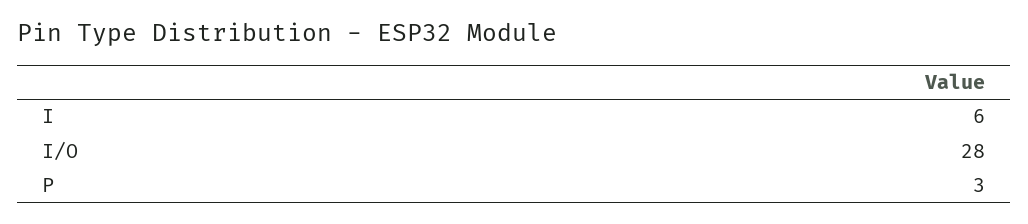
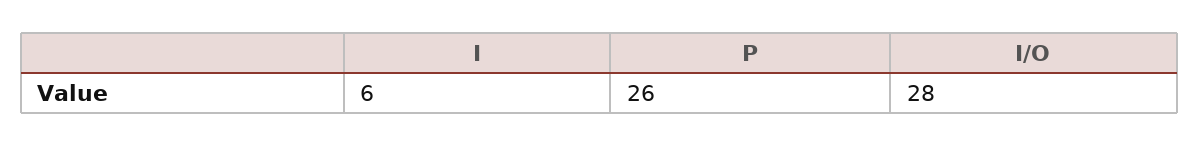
P: 3 -> 26

